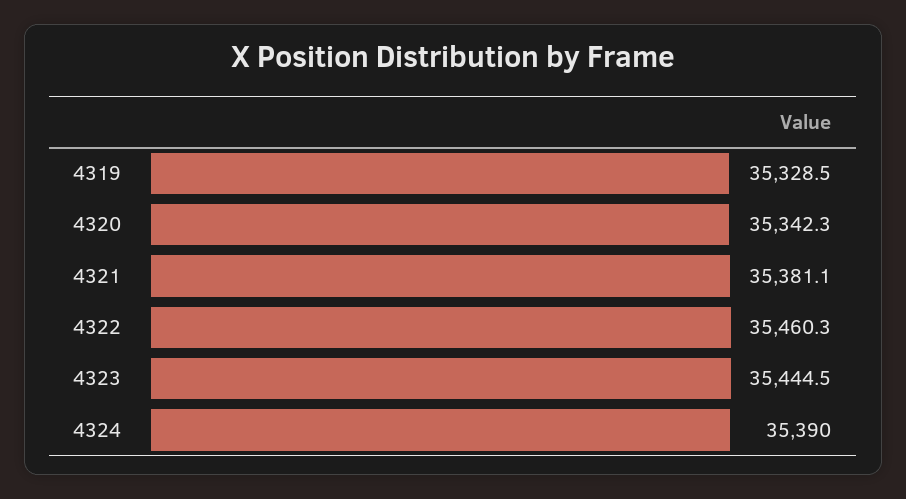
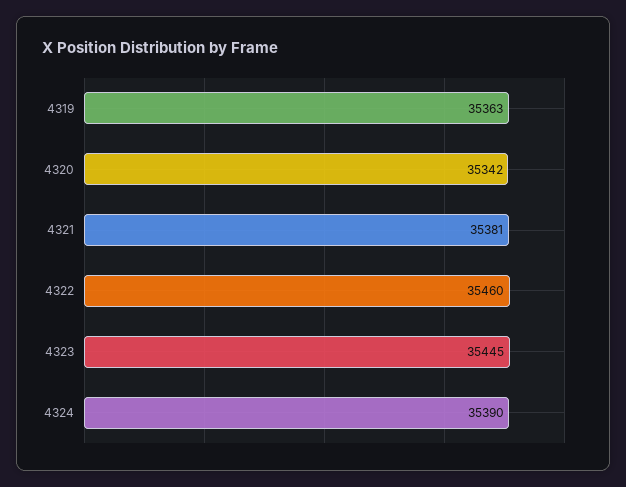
4319: 35328.5 -> 35363

